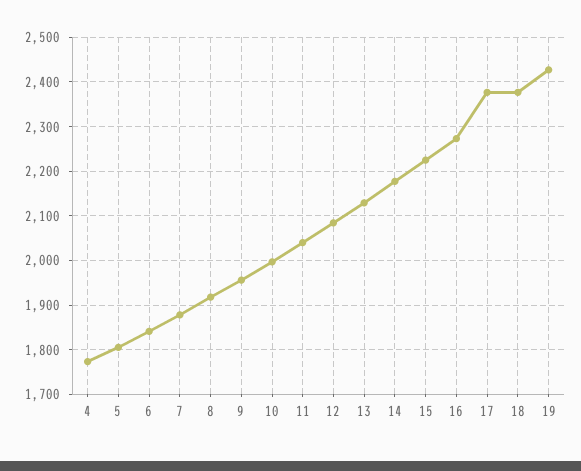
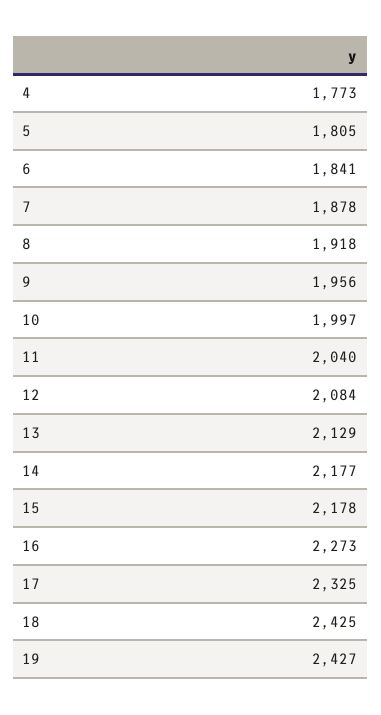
15: 2220 -> 2178
17: 2380 -> 2325
18: 2380 -> 2425

